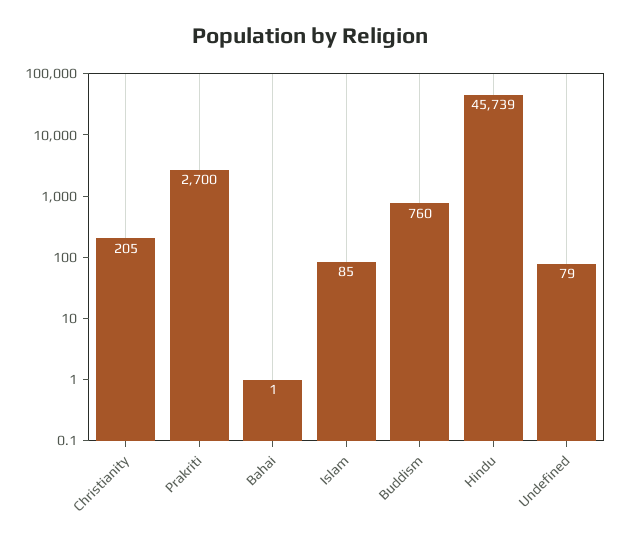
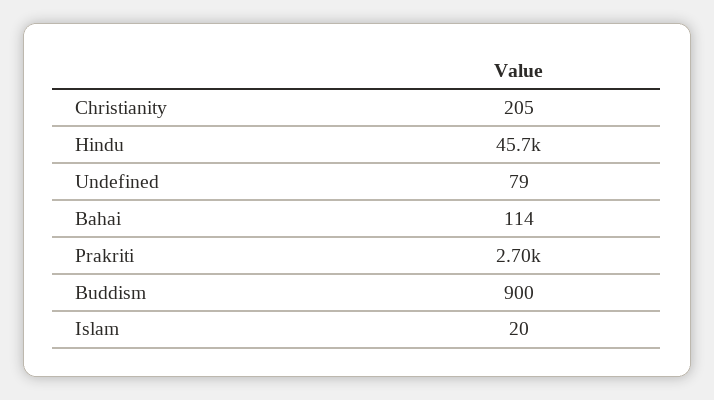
Bahai: 1 -> 114
Islam: 85 -> 20
Buddism: 760 -> 900

